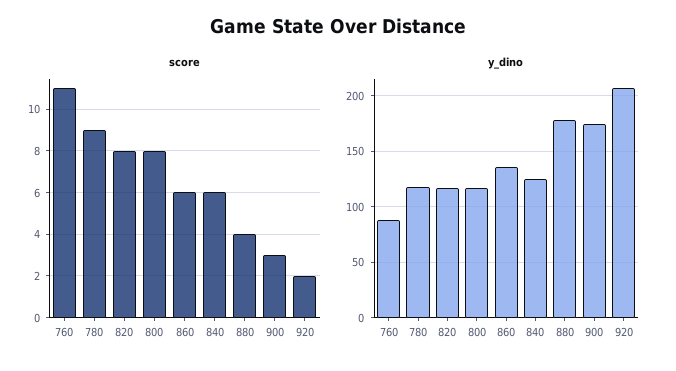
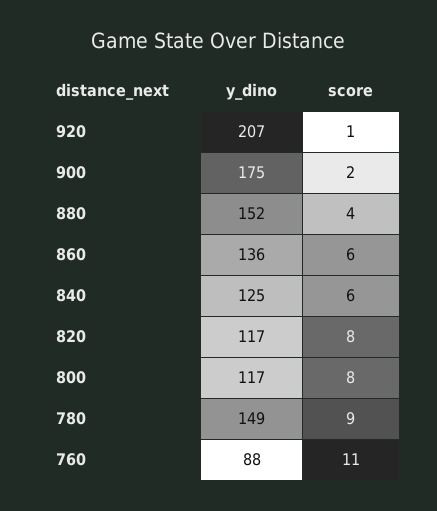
score, 900: 3 -> 2
score, 920: 2 -> 1
y_dino, 780: 120 -> 149
y_dino, 880: 180 -> 152

